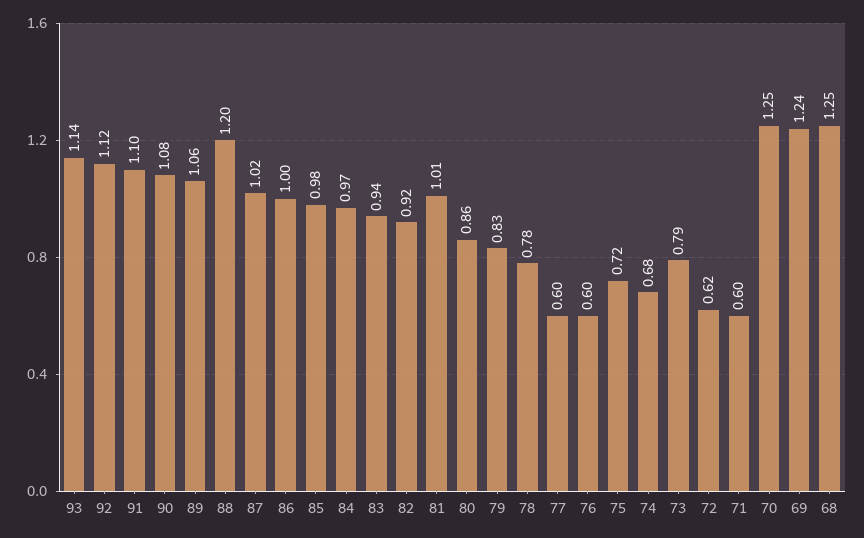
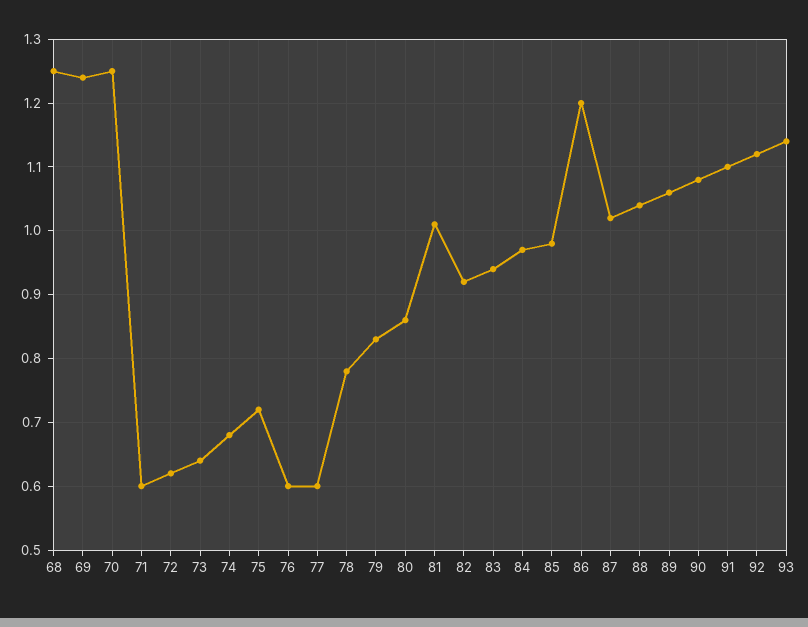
88: 1.2 -> 1.04
86: 1 -> 1.2
73: 0.79 -> 0.64

